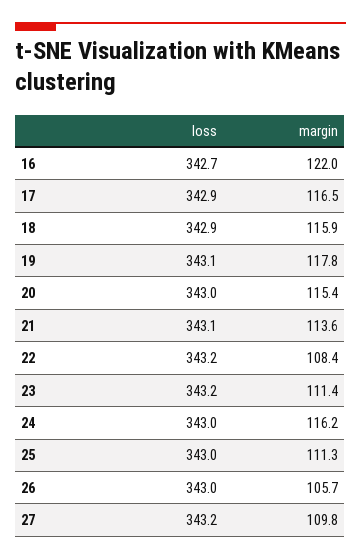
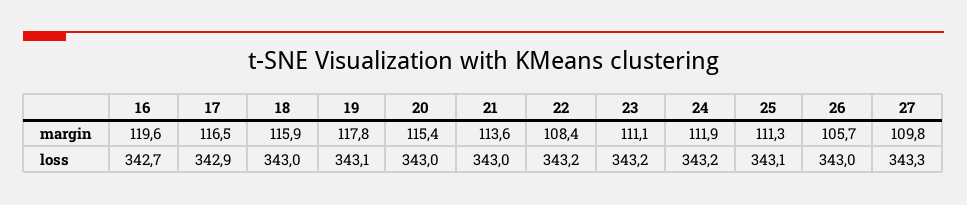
margin, 16: 122 -> 119.6
loss, 18: 342.9 -> 343
loss, 21: 343.1 -> 343
margin, 23: 111.4 -> 111.1
loss, 24: 343 -> 343.2
margin, 24: 116.2 -> 111.9
loss, 25: 343 -> 343.1
loss, 27: 343.2 -> 343.3

